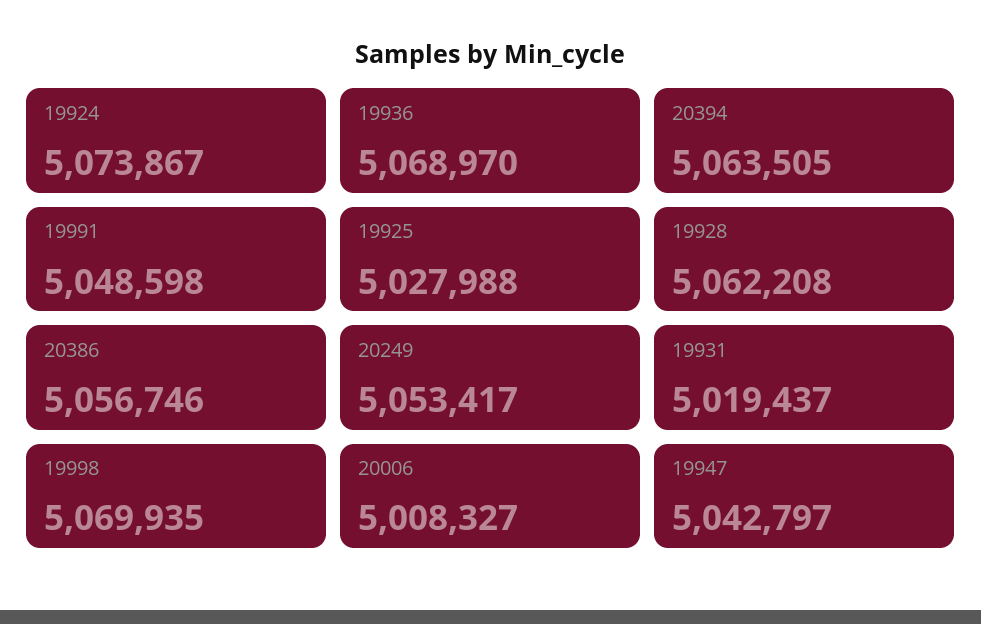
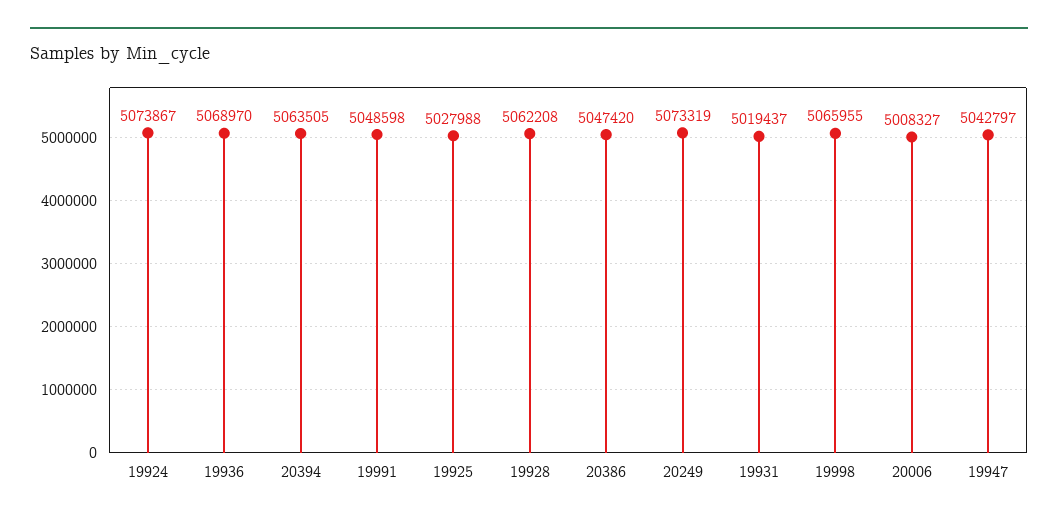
20386: 5056746 -> 5047420
20249: 5053417 -> 5073319
19998: 5069935 -> 5065955

